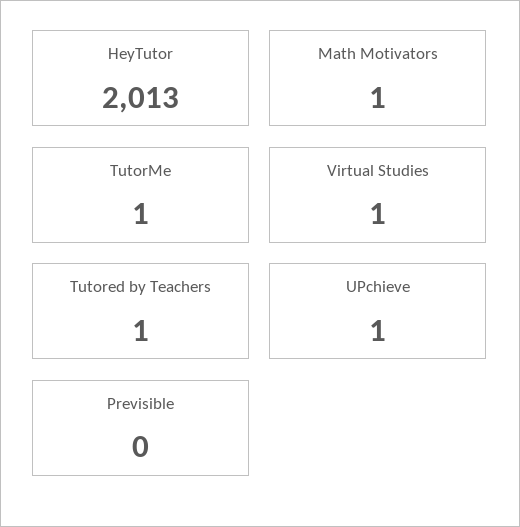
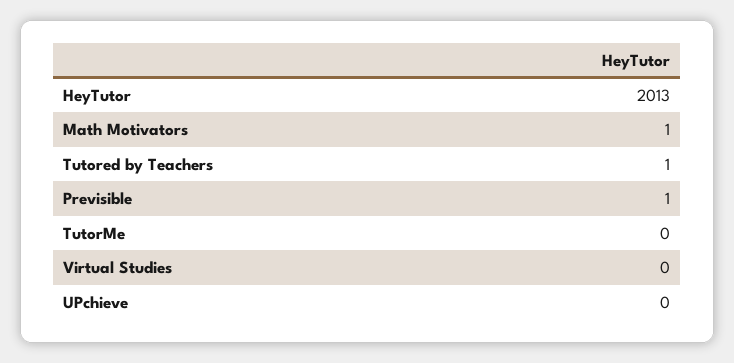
TutorMe: 1 -> 0
Virtual Studies: 1 -> 0
UPchieve: 1 -> 0
Previsible: 0 -> 1

